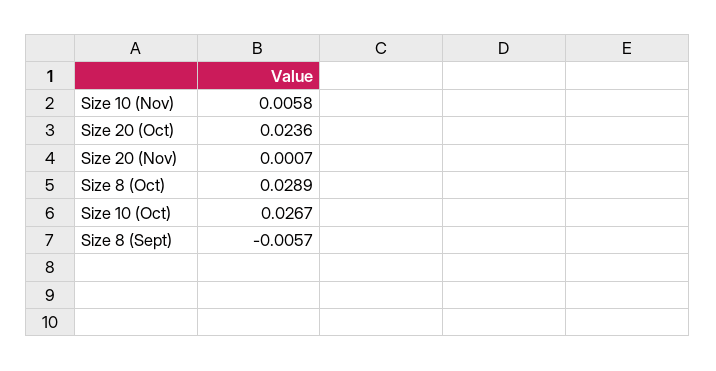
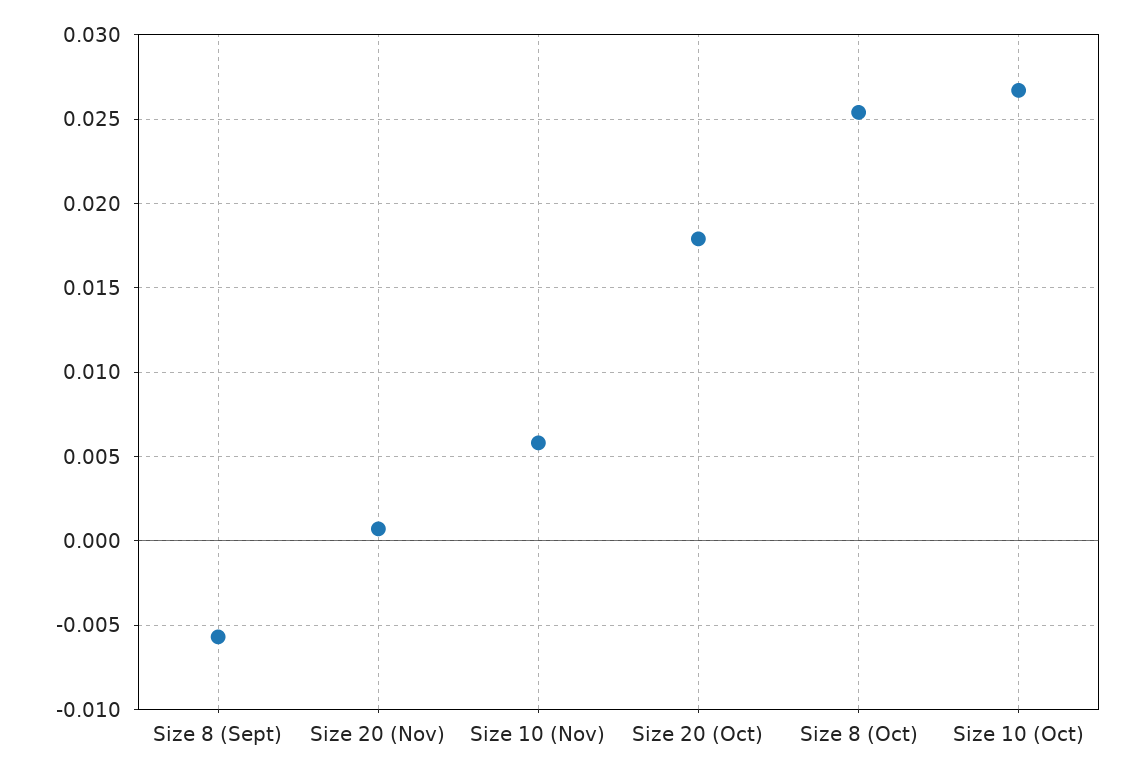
Size 20 (Oct): 0.0236 -> 0.018
Size 8 (Oct): 0.0289 -> 0.0255

